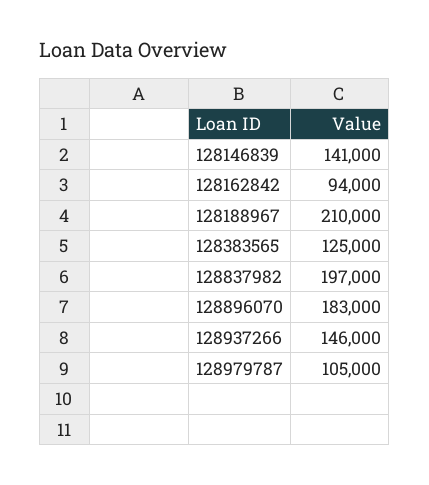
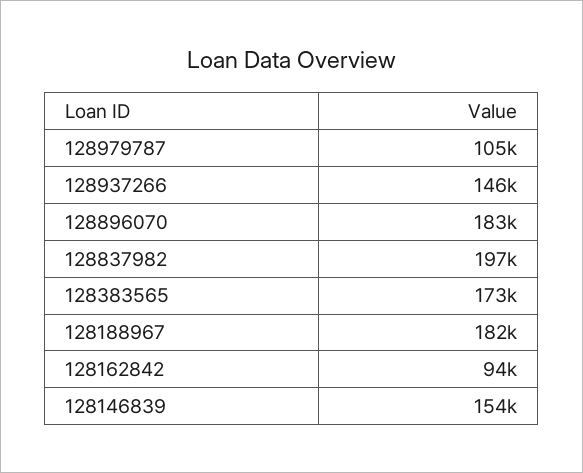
128146839: 141000 -> 154000
128188967: 210000 -> 182000
128383565: 125000 -> 173000

